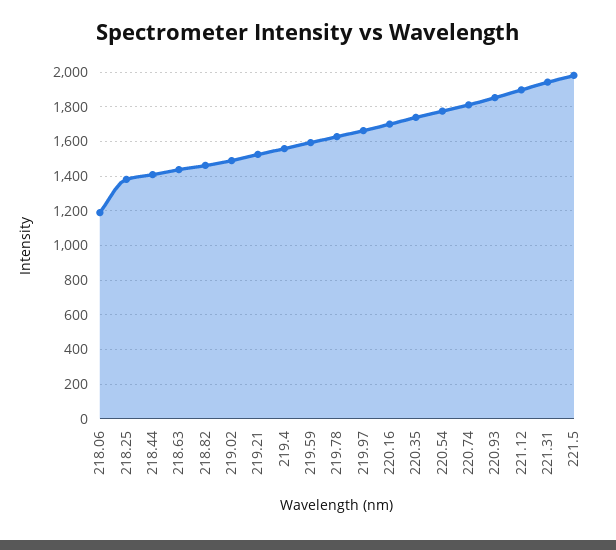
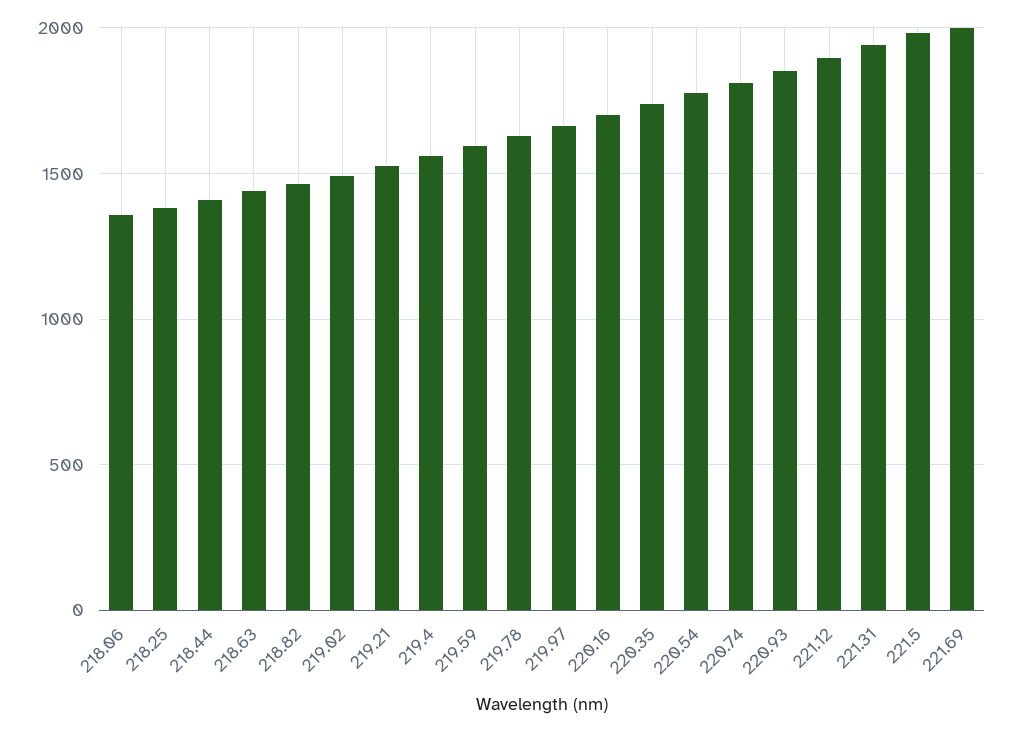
218.06: 1200 -> 1350
221.69: none -> 2000

